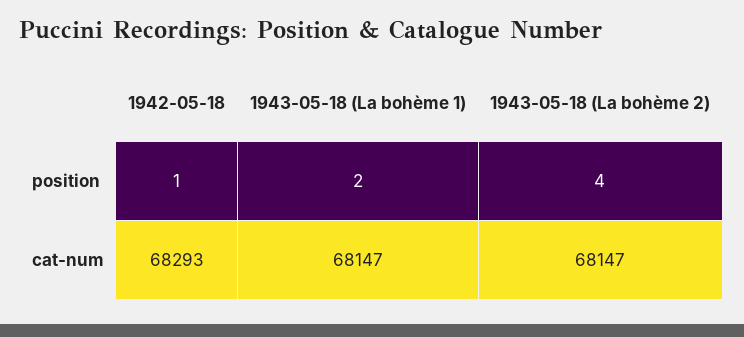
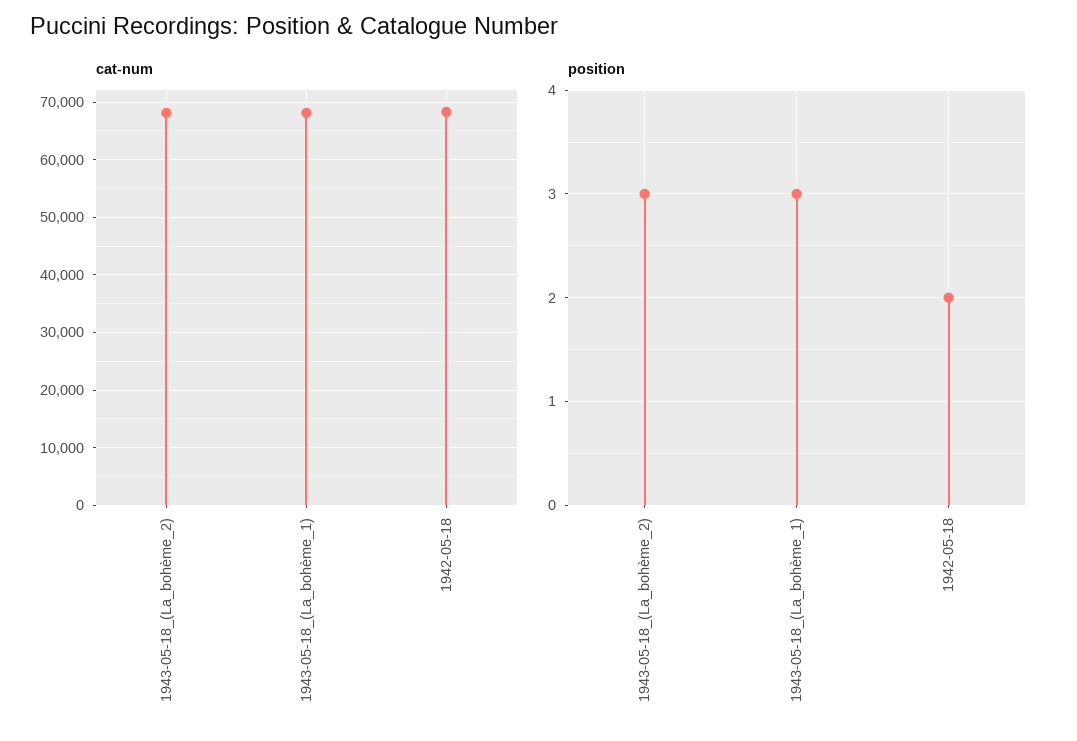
position, 1942-05-18: 1 -> 2
position, 1943-05-18 (La bohème 1): 2 -> 3
position, 1943-05-18 (La bohème 2): 4 -> 3

